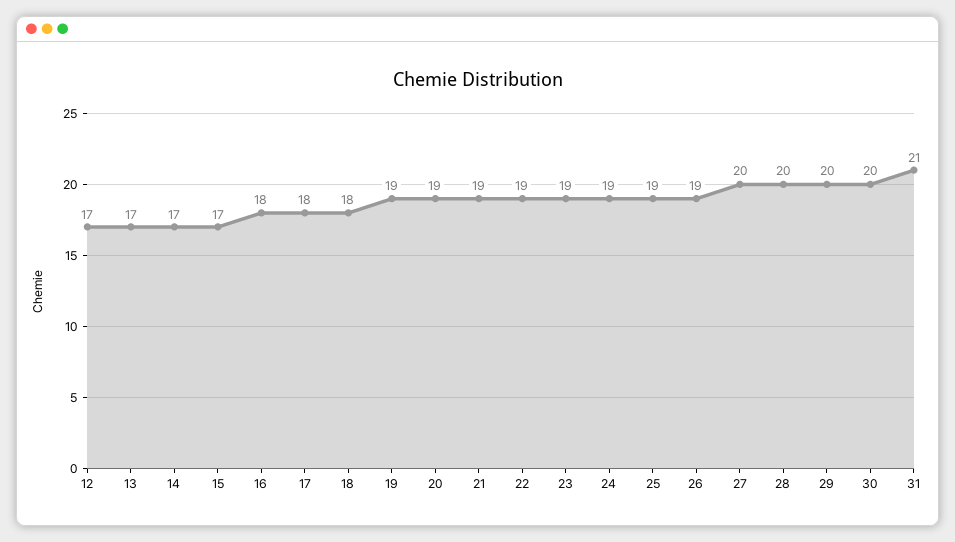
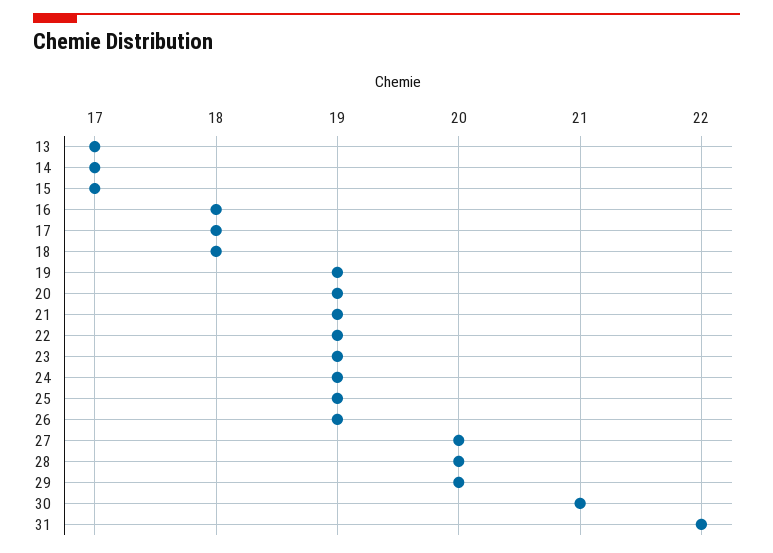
12: 17 -> none
30: 20 -> 21
31: 21 -> 22

